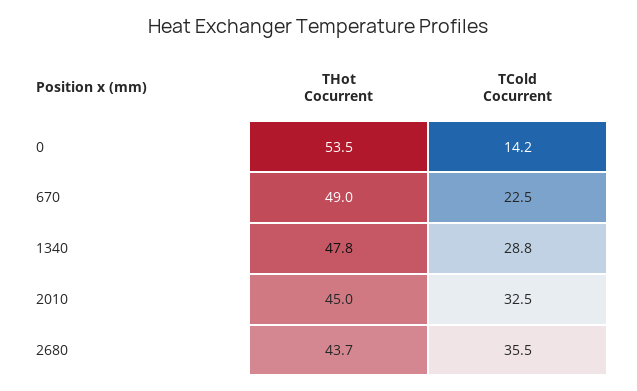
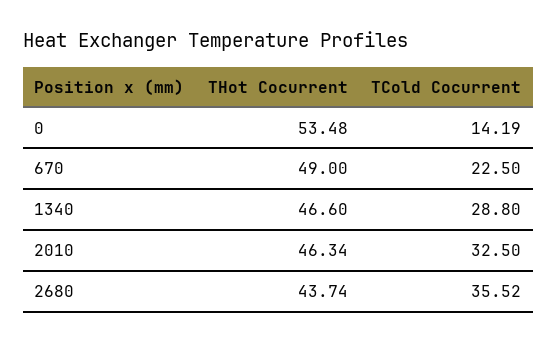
THot Cocurrent, 1340: 47.8 -> 46.6
THot Cocurrent, 2010: 45 -> 46.34

